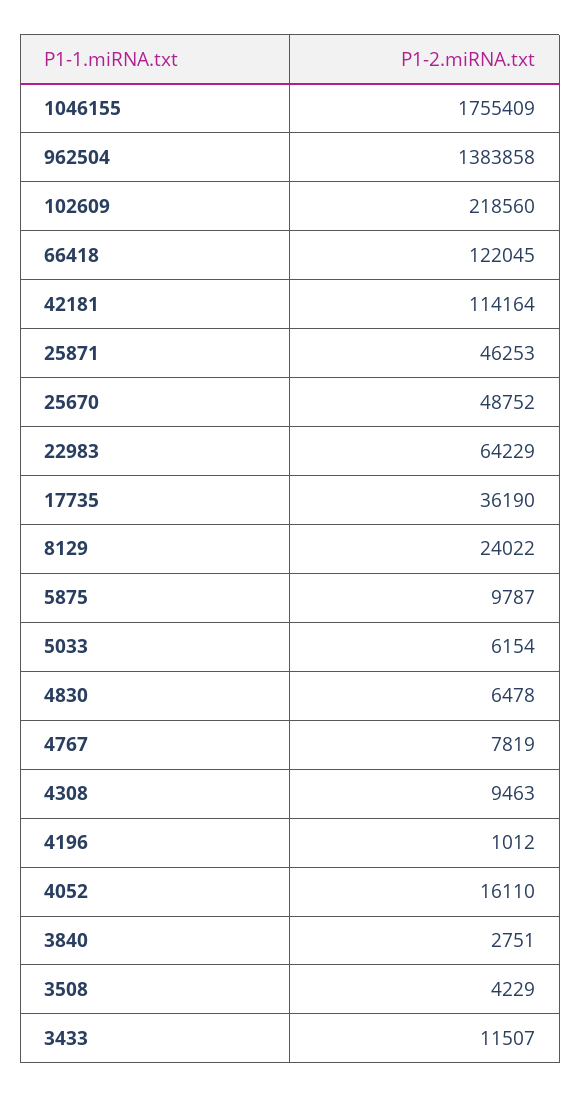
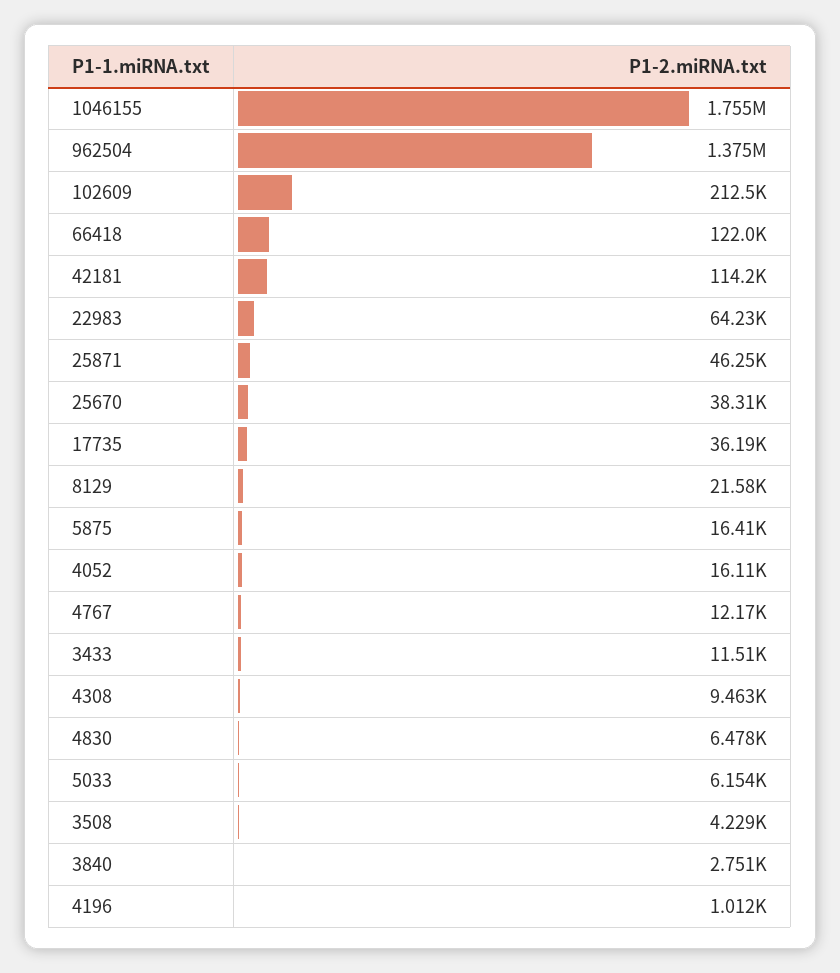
962504: 1383858 -> 1375000
102609: 218560 -> 212500
25670: 48752 -> 38310
8129: 24022 -> 21580
5875: 9787 -> 16410
4767: 7819 -> 12170

